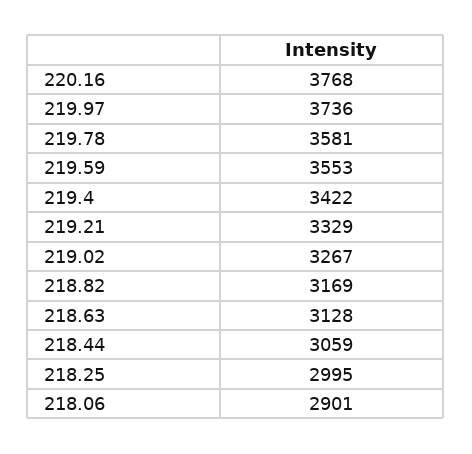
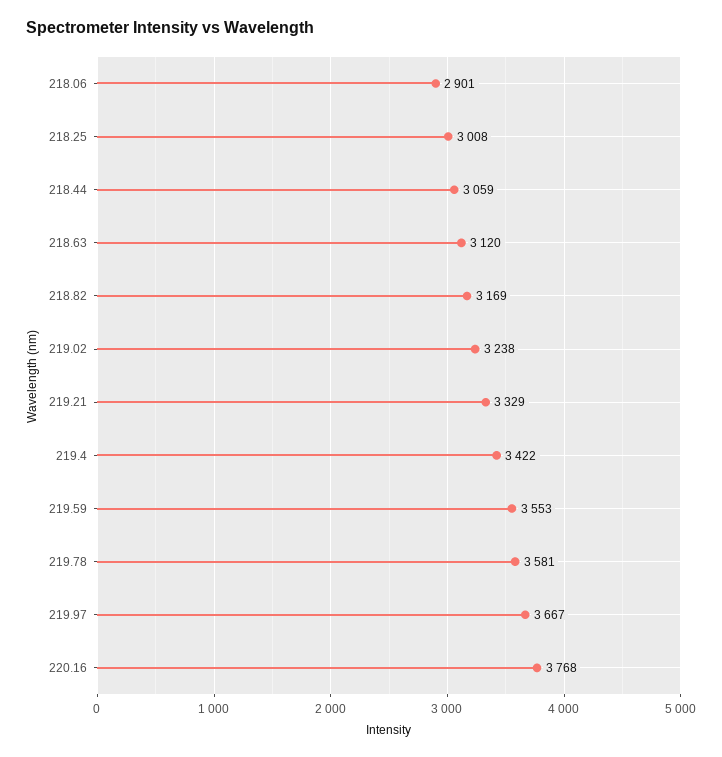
219.97: 3736 -> 3667
219.02: 3267 -> 3238
218.63: 3128 -> 3120
218.25: 2995 -> 3008

